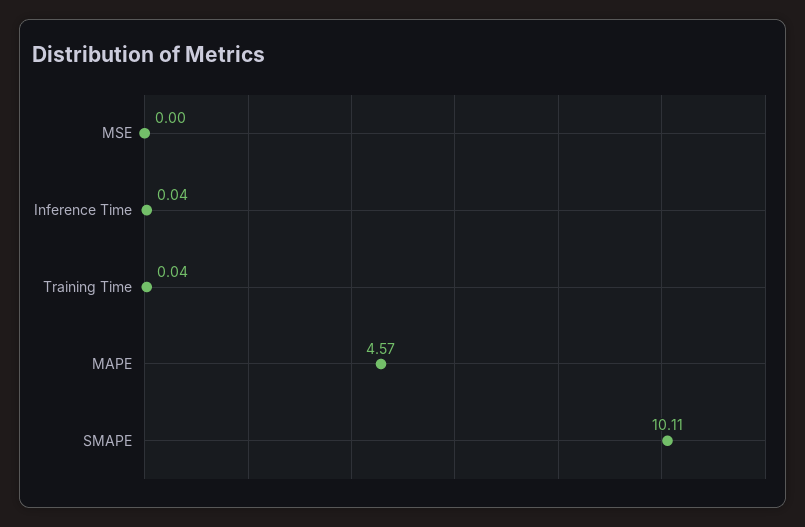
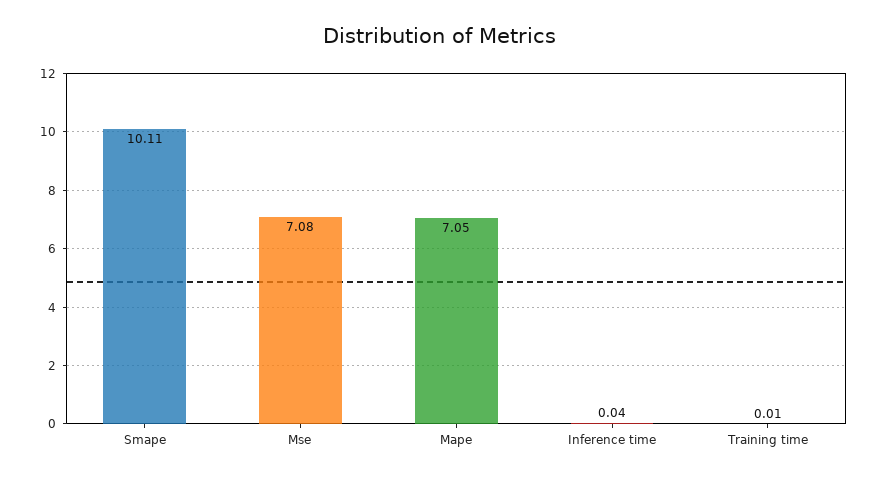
MSE: 0 -> 7.08
Training Time: 0.04 -> 0.01
MAPE: 4.57 -> 7.05

